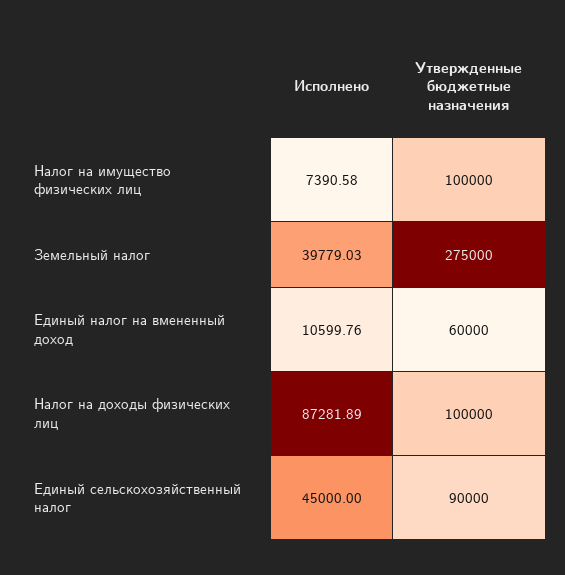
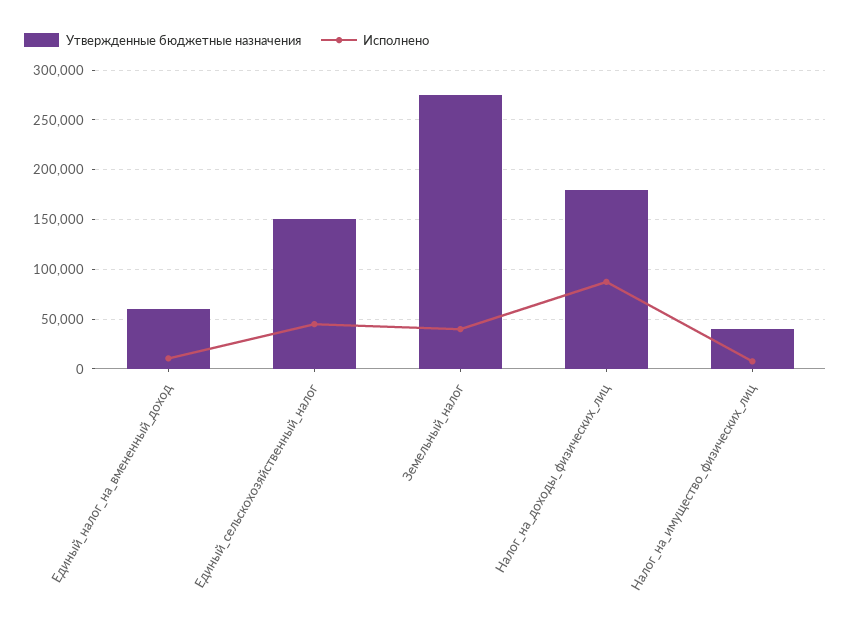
Утвержденные бюджетные назначения, Налог на имущество физических лиц: 100000 -> 40000
Утвержденные бюджетные назначения, Налог на доходы физических лиц: 100000 -> 180000
Утвержденные бюджетные назначения, Единый сельскохозяйственный налог: 90000 -> 150000

